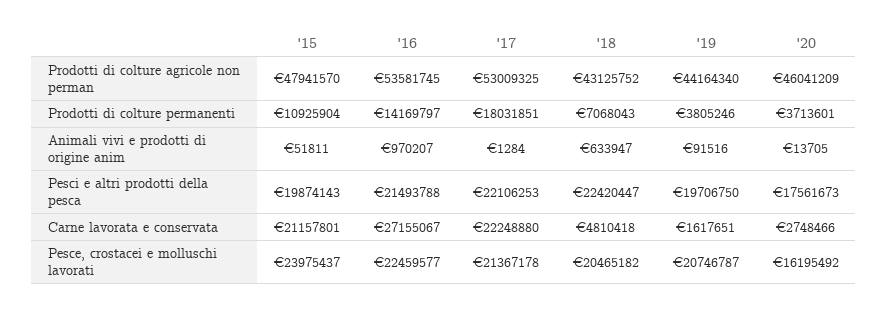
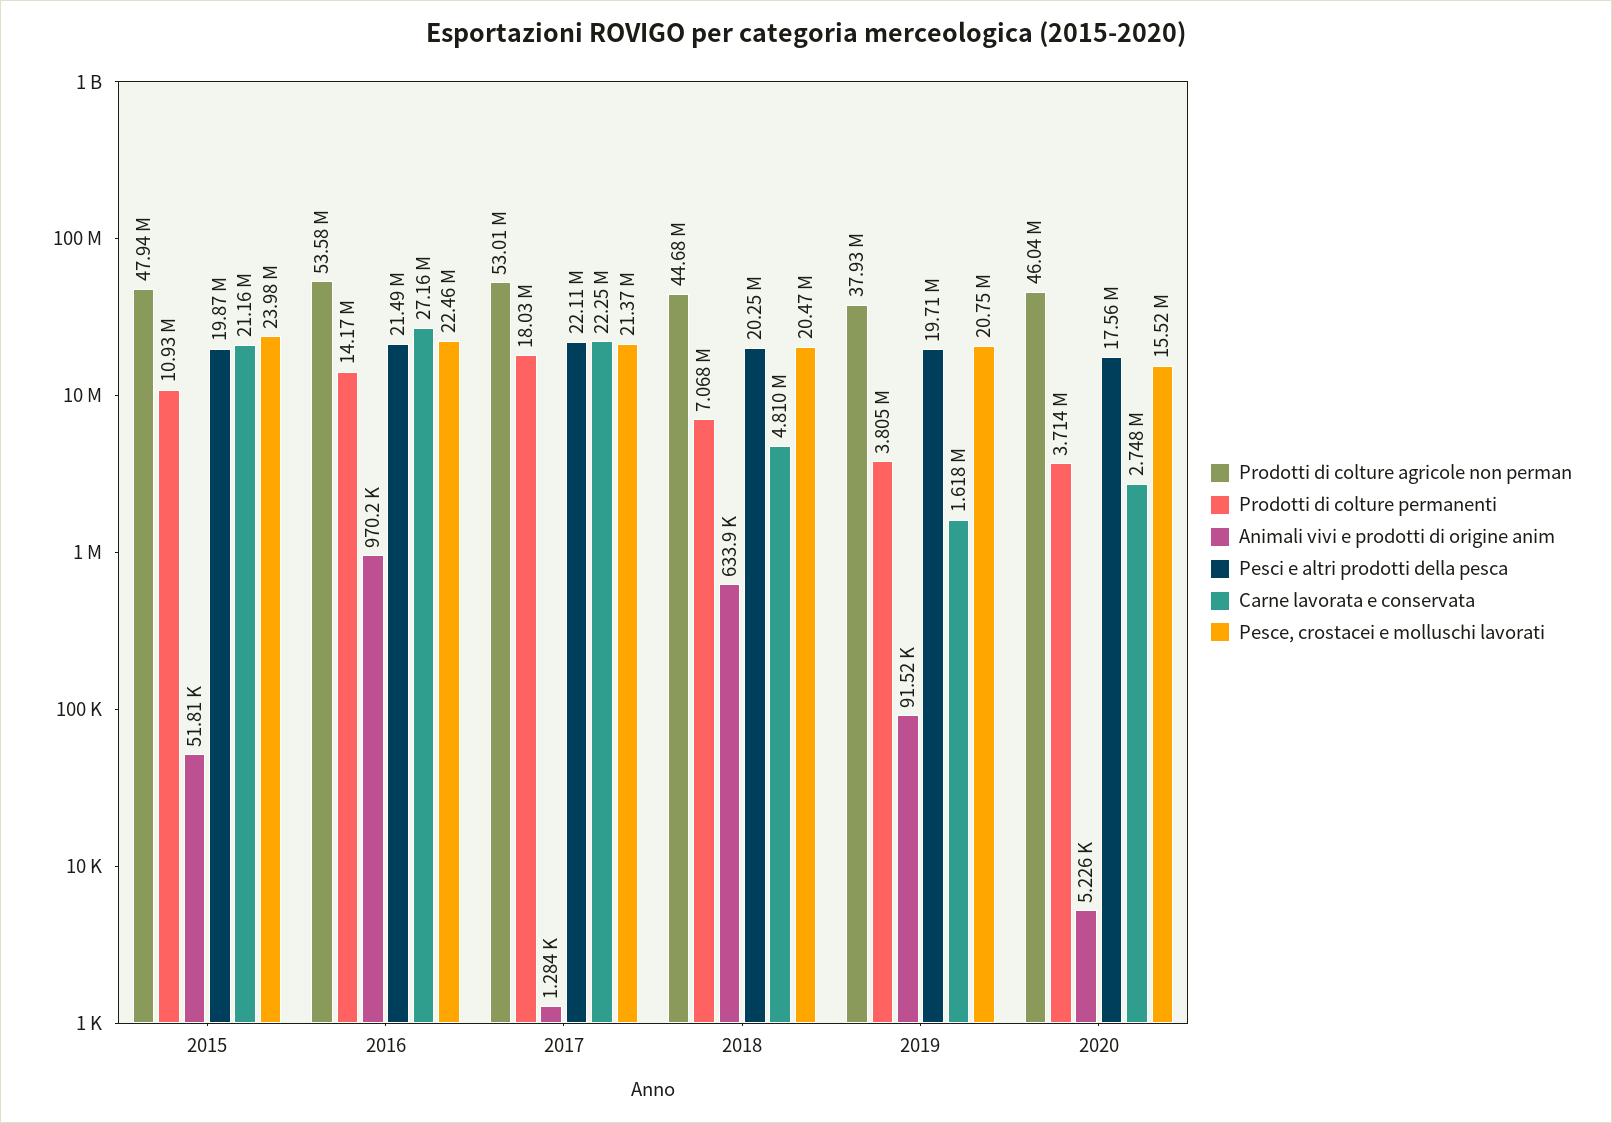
Prodotti di colture agricole non perman, '18: 43125752 -> 44680000
Prodotti di colture agricole non perman, '19: 44164340 -> 37930000
Animali vivi e prodotti di origine anim, '20: 13705 -> 5226
Pesci e altri prodotti della pesca, '18: 22420447 -> 20250000
Pesce, crostacei e molluschi lavorati, '20: 16195492 -> 15520000

